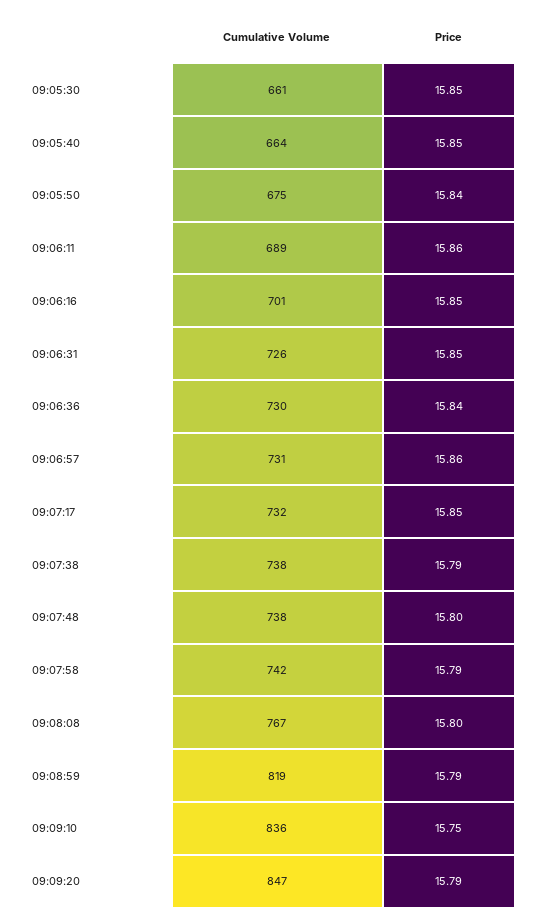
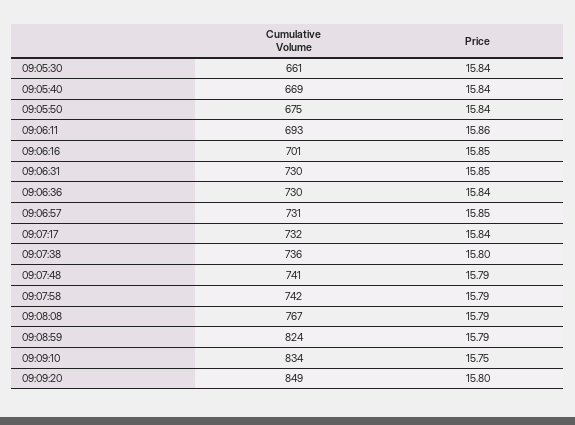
Price, 09:05:30: 15.85 -> 15.84
Cumulative Volume, 09:05:40: 664 -> 669
Price, 09:05:40: 15.85 -> 15.84
Cumulative Volume, 09:06:11: 689 -> 693
Cumulative Volume, 09:06:31: 726 -> 730
Price, 09:06:57: 15.86 -> 15.85
Price, 09:07:17: 15.85 -> 15.84
Cumulative Volume, 09:07:38: 738 -> 736
Price, 09:07:38: 15.79 -> 15.8
Cumulative Volume, 09:07:48: 738 -> 741
Price, 09:07:48: 15.8 -> 15.79
Price, 09:08:08: 15.8 -> 15.79
Cumulative Volume, 09:08:59: 819 -> 824
Cumulative Volume, 09:09:10: 836 -> 834
Cumulative Volume, 09:09:20: 847 -> 849
Price, 09:09:20: 15.79 -> 15.8

